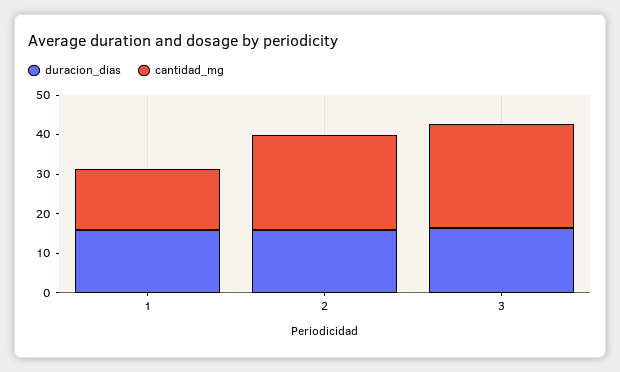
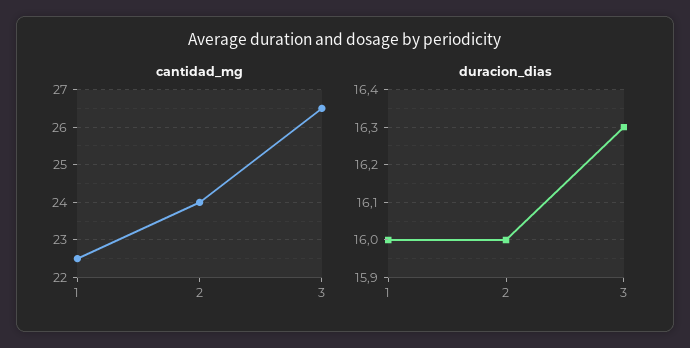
cantidad_mg, 1: 15 -> 22.5

